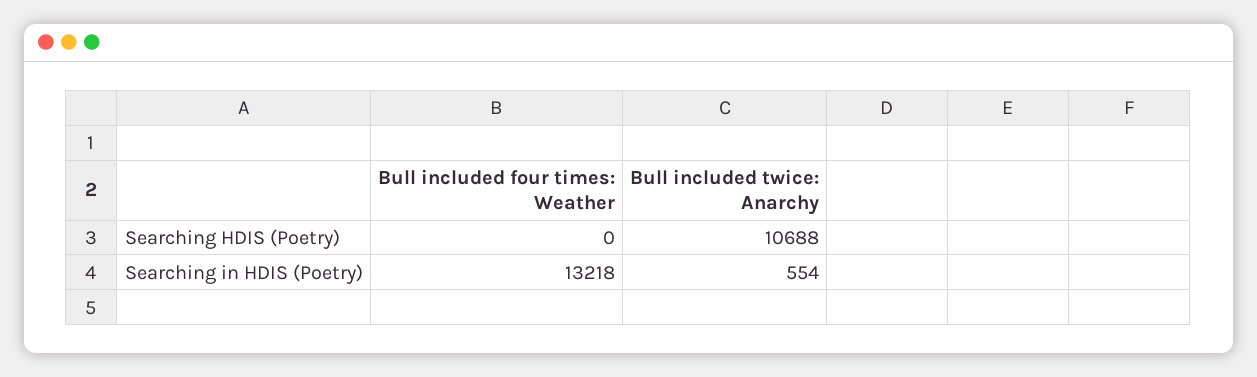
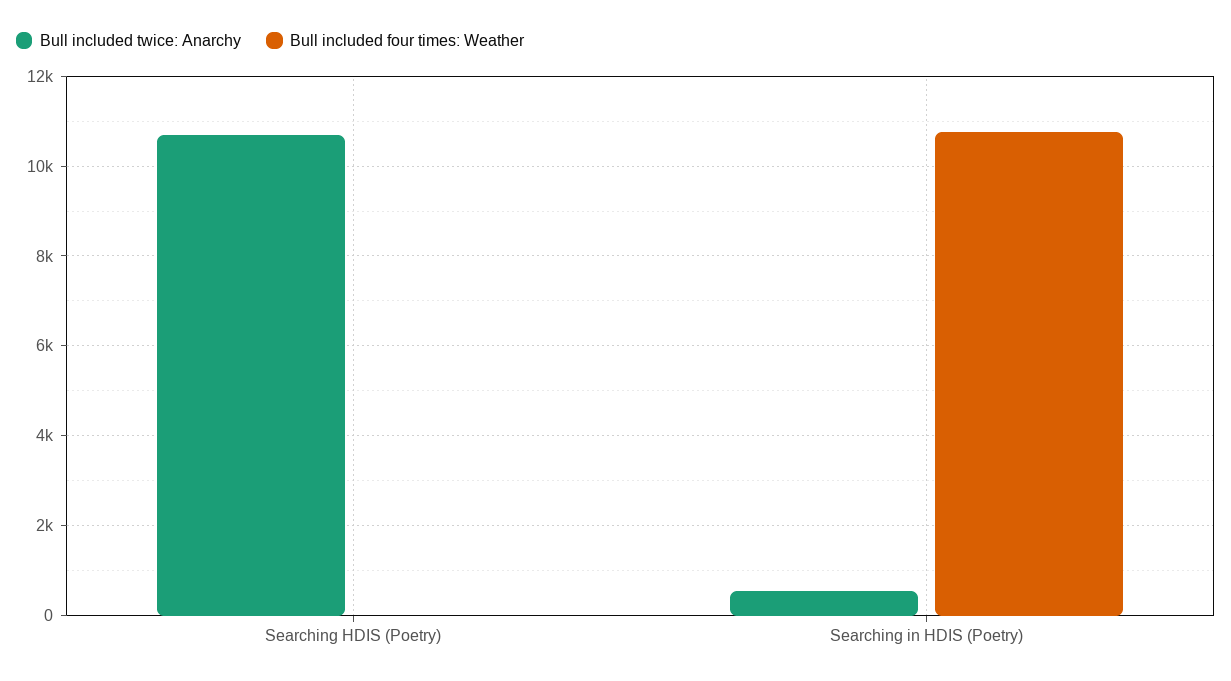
Bull included four times: Weather, Searching in HDIS (Poetry): 13218 -> 10800

